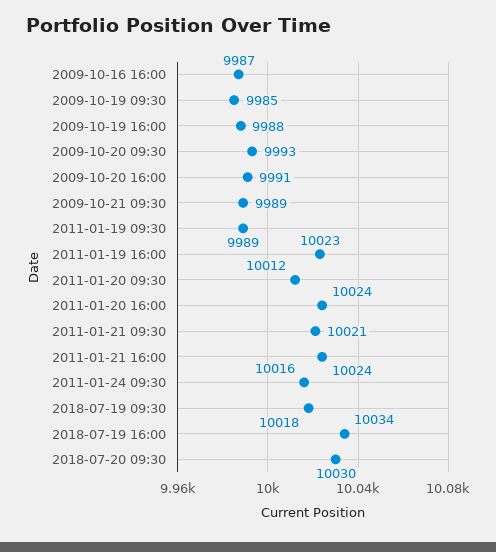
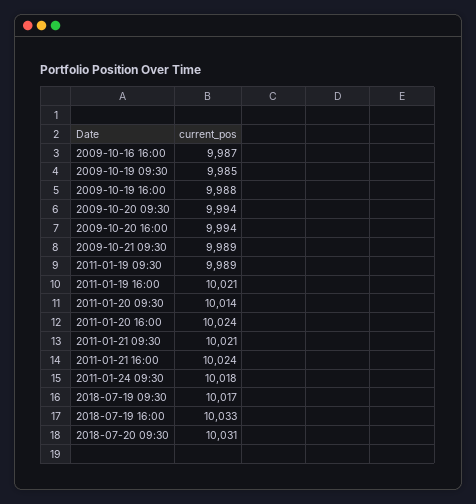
2009-10-20 09:30: 9993 -> 9994
2009-10-20 16:00: 9991 -> 9994
2011-01-19 16:00: 10023 -> 10021
2011-01-20 09:30: 10012 -> 10014
2011-01-24 09:30: 10016 -> 10018
2018-07-19 09:30: 10018 -> 10017
2018-07-19 16:00: 10034 -> 10033
2018-07-20 09:30: 10030 -> 10031

